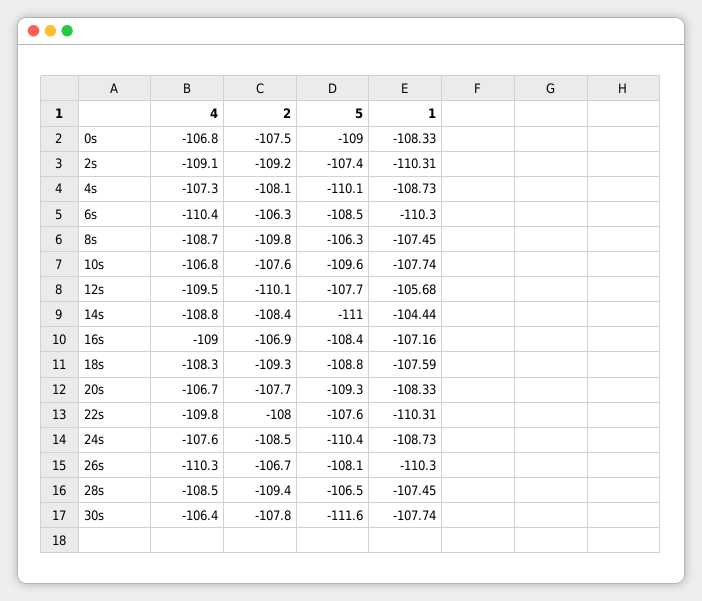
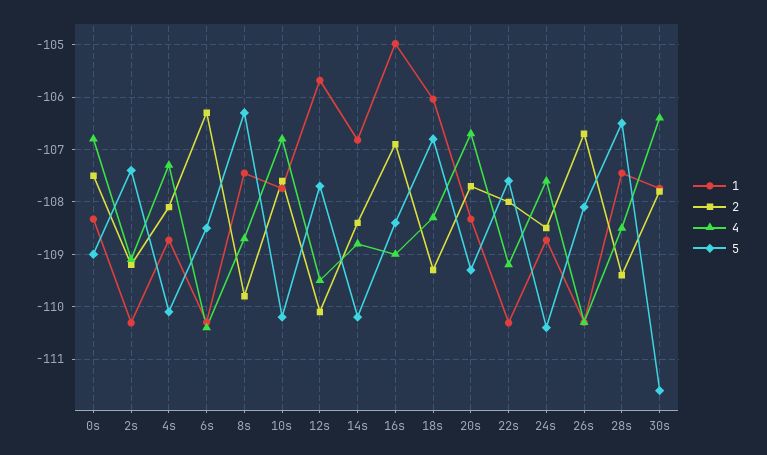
5, 10s: -109.6 -> -110.2
5, 14s: -111 -> -110.2
1, 14s: -104.44 -> -106.8
1, 16s: -107.16 -> -105
5, 18s: -108.8 -> -106.8
1, 18s: -107.59 -> -106
4, 22s: -109.8 -> -109.2

